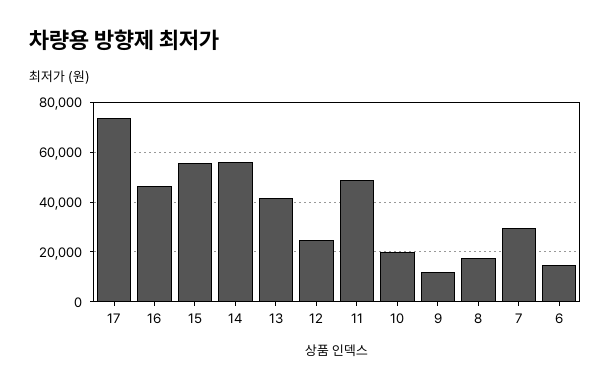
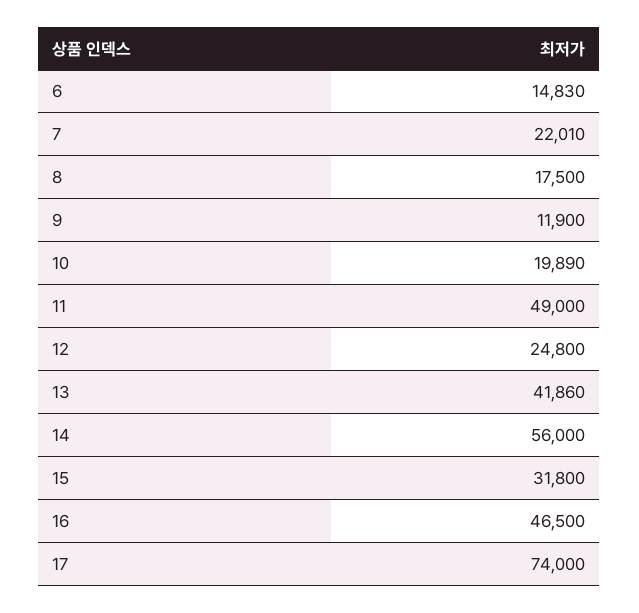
15: 55000 -> 31800
7: 30000 -> 22010

